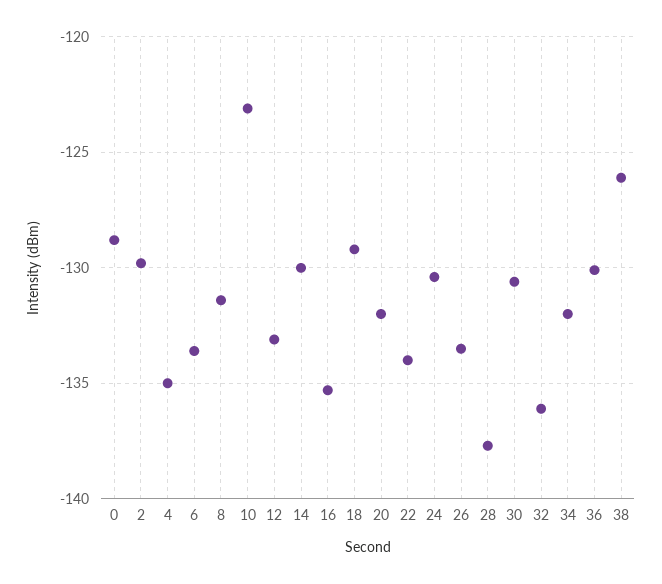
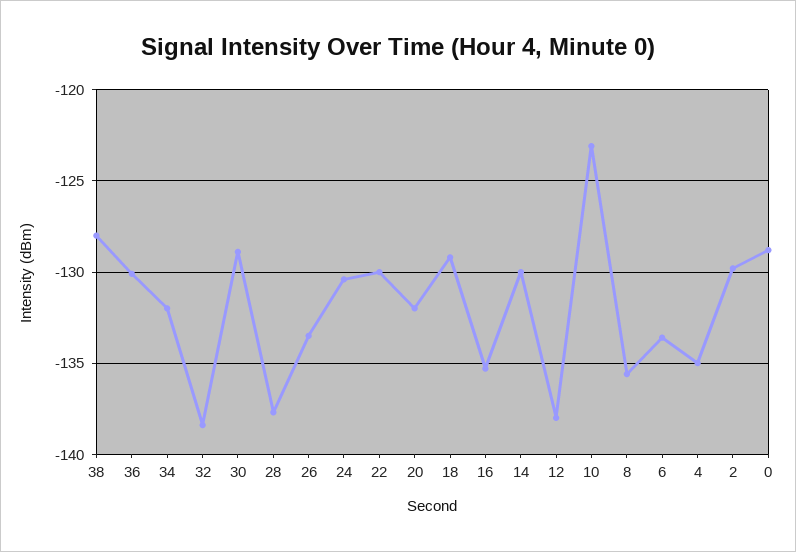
8: -131.5 -> -135.5
12: -133 -> -138
22: -134 -> -130
30: -130.5 -> -129
32: -136 -> -138.5
38: -126 -> -128

